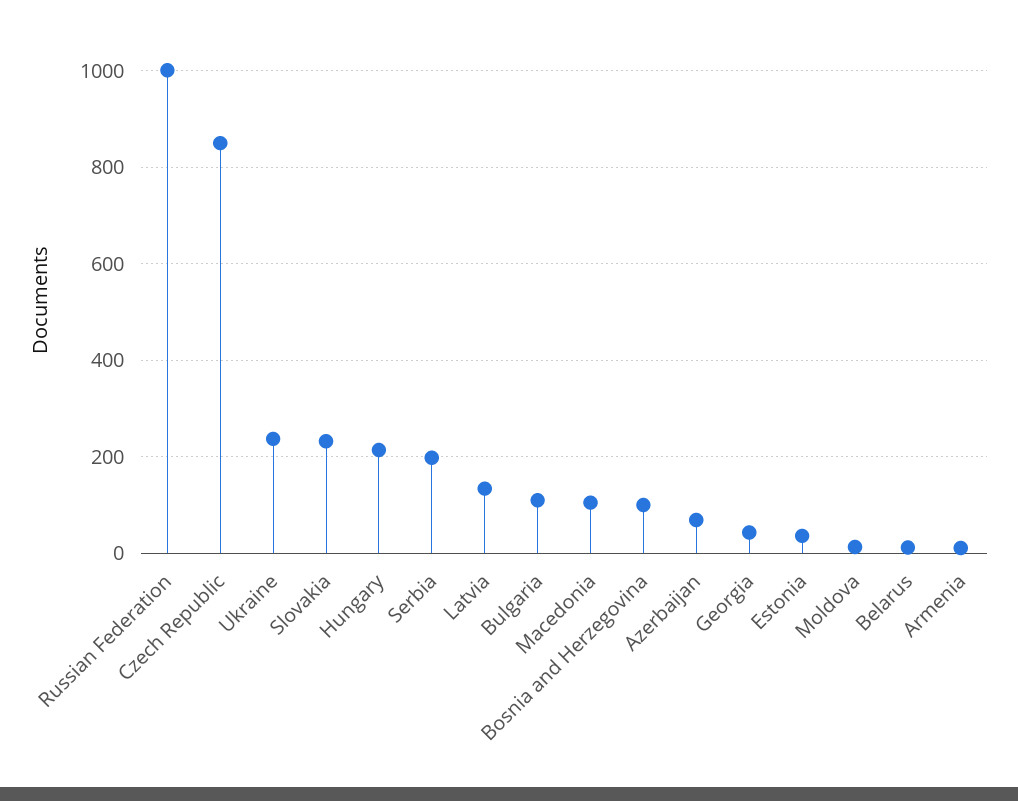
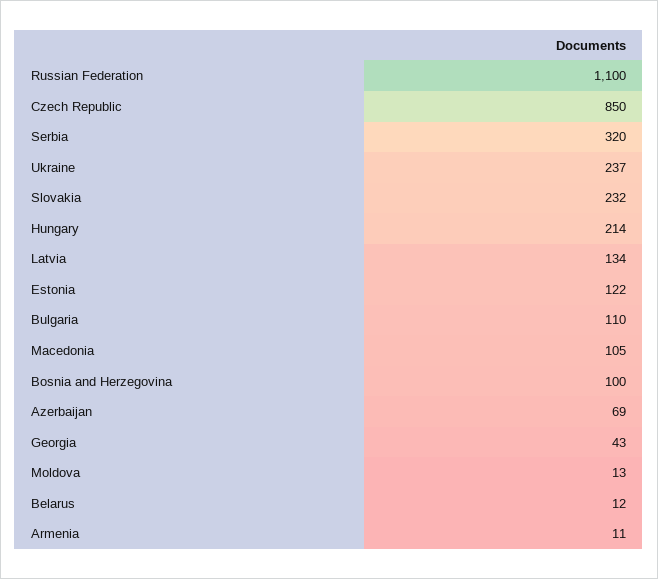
Russian Federation: 1000 -> 1100
Serbia: 200 -> 320
Estonia: 40 -> 122

